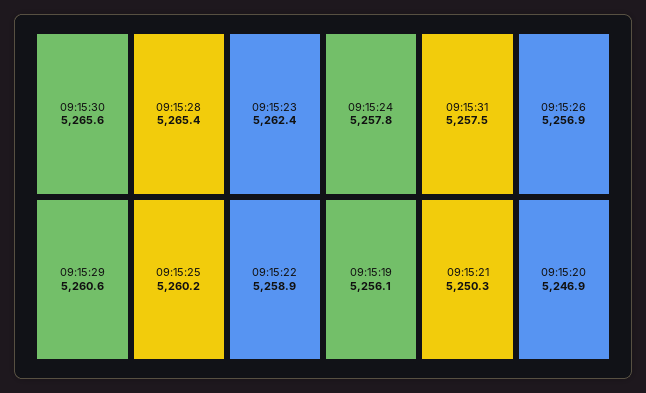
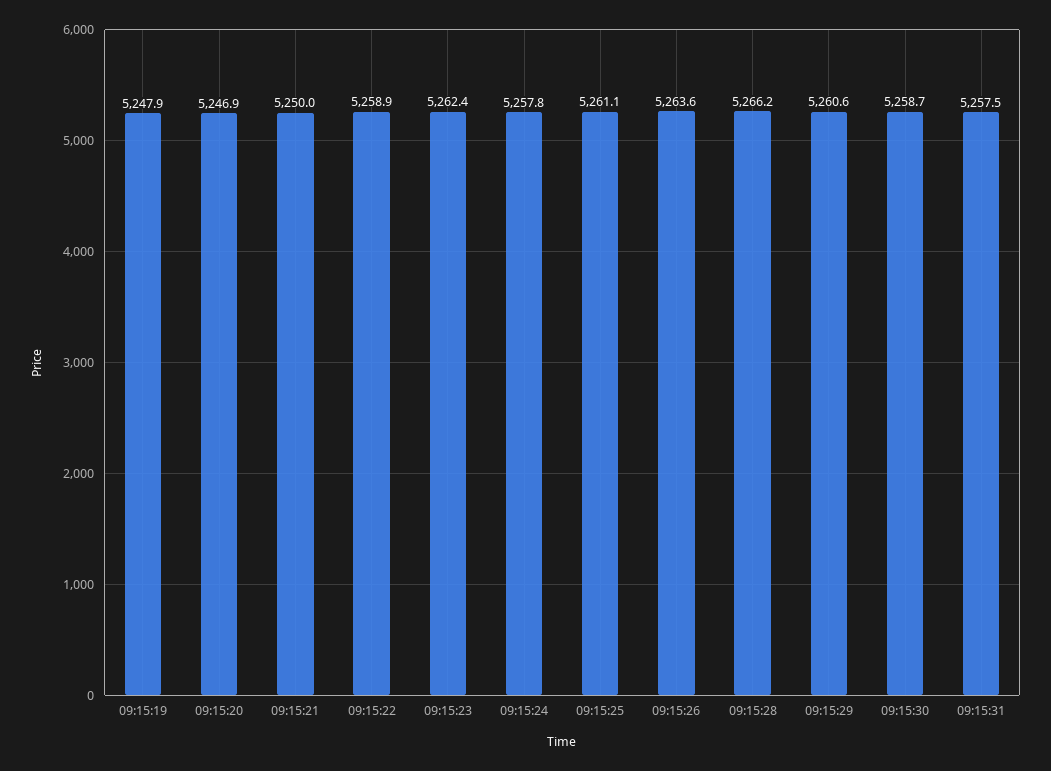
09:15:30: 5265.6 -> 5258.7
09:15:28: 5265.4 -> 5266.2
09:15:25: 5260.2 -> 5261.1
09:15:26: 5256.9 -> 5263.6
09:15:19: 5256.1 -> 5247.9
09:15:21: 5250.3 -> 5250

